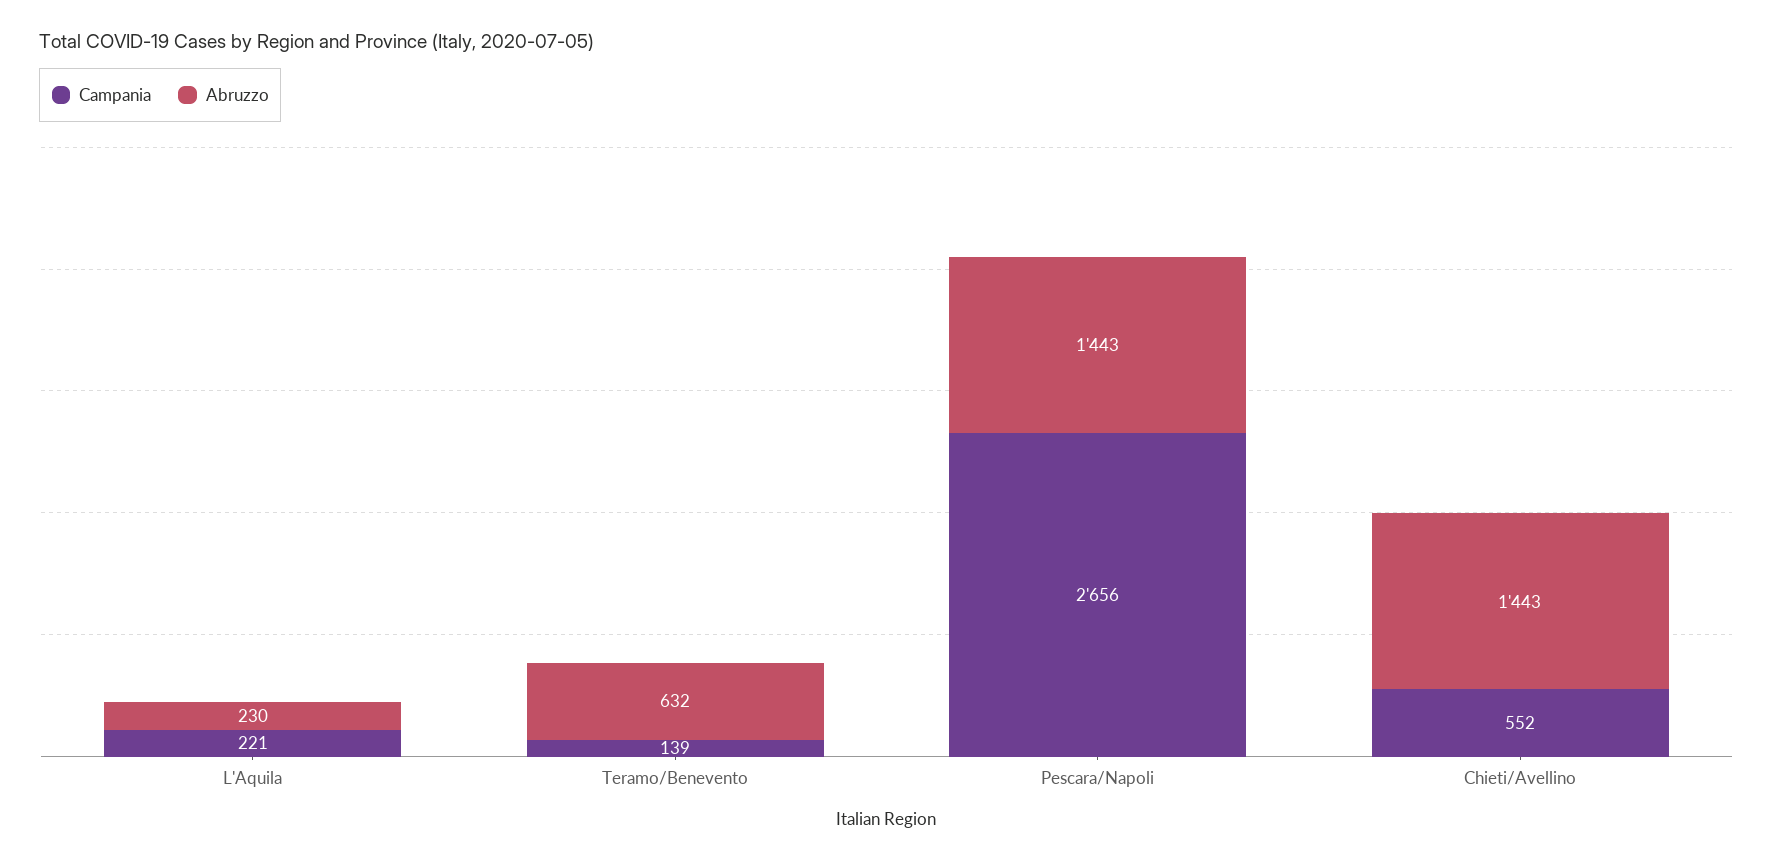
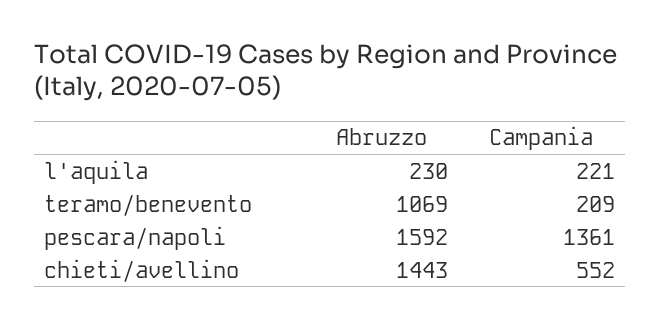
Campania, Teramo/Benevento: 139 -> 209
Abruzzo, Teramo/Benevento: 632 -> 1069
Campania, Pescara/Napoli: 2656 -> 1361
Abruzzo, Pescara/Napoli: 1443 -> 1592

